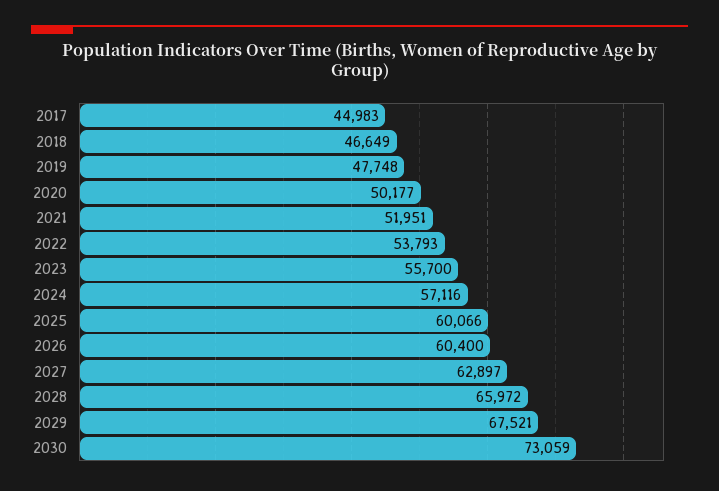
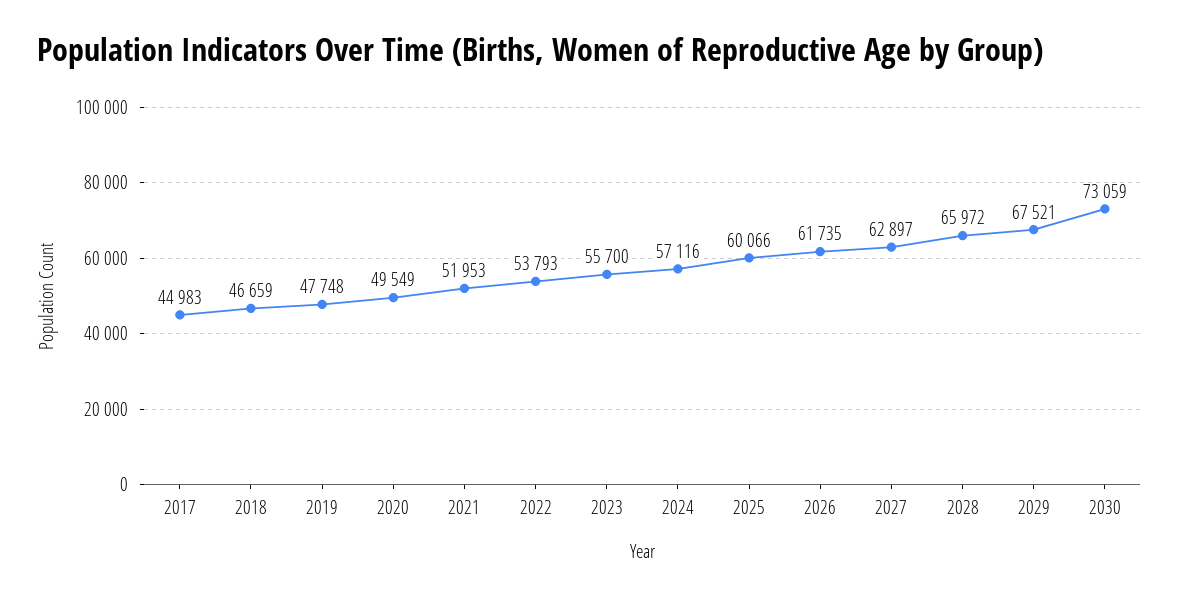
2018: 46649 -> 46659
2020: 50177 -> 49549
2021: 51951 -> 51953
2026: 60400 -> 61735

